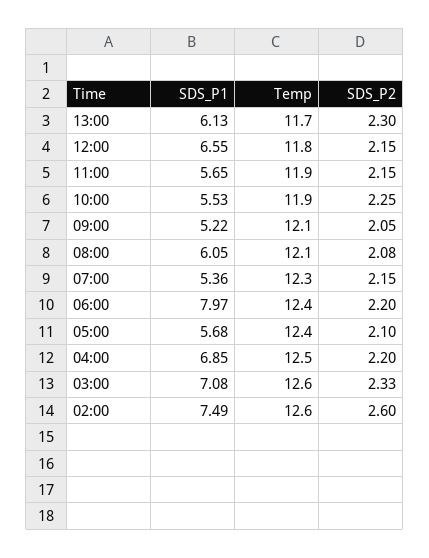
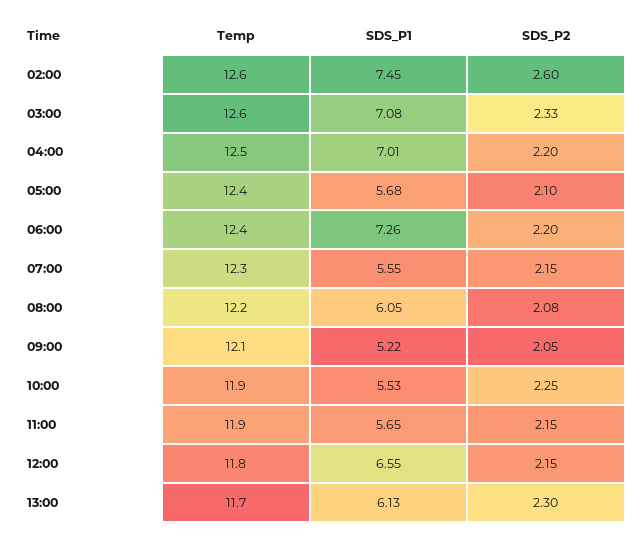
Temp, 08:00: 12.1 -> 12.2
SDS_P1, 07:00: 5.36 -> 5.55
SDS_P1, 06:00: 7.97 -> 7.26
SDS_P1, 04:00: 6.85 -> 7.01
SDS_P1, 02:00: 7.49 -> 7.45

